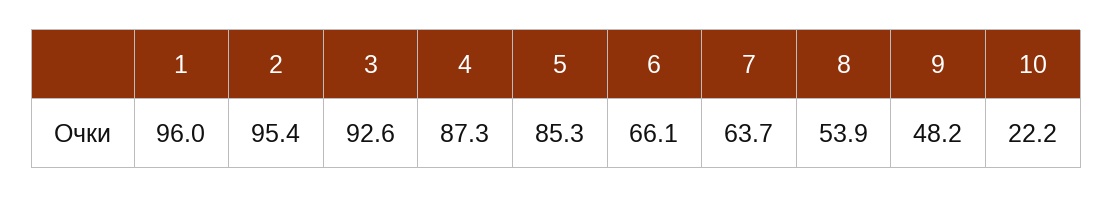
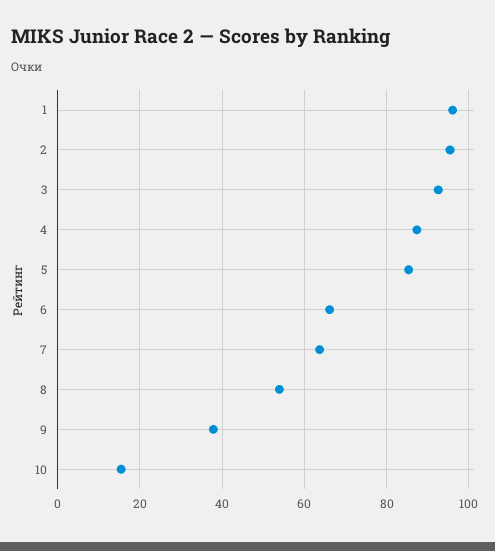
9: 48.2 -> 38
10: 22.2 -> 16

